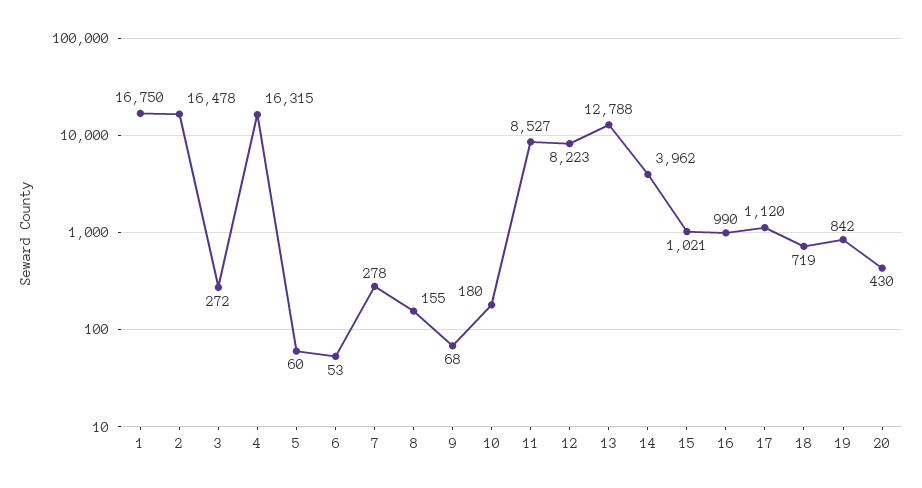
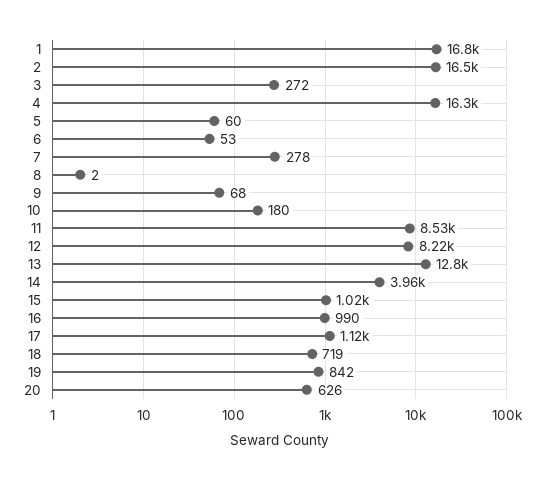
8: 155 -> 2
20: 430 -> 626

